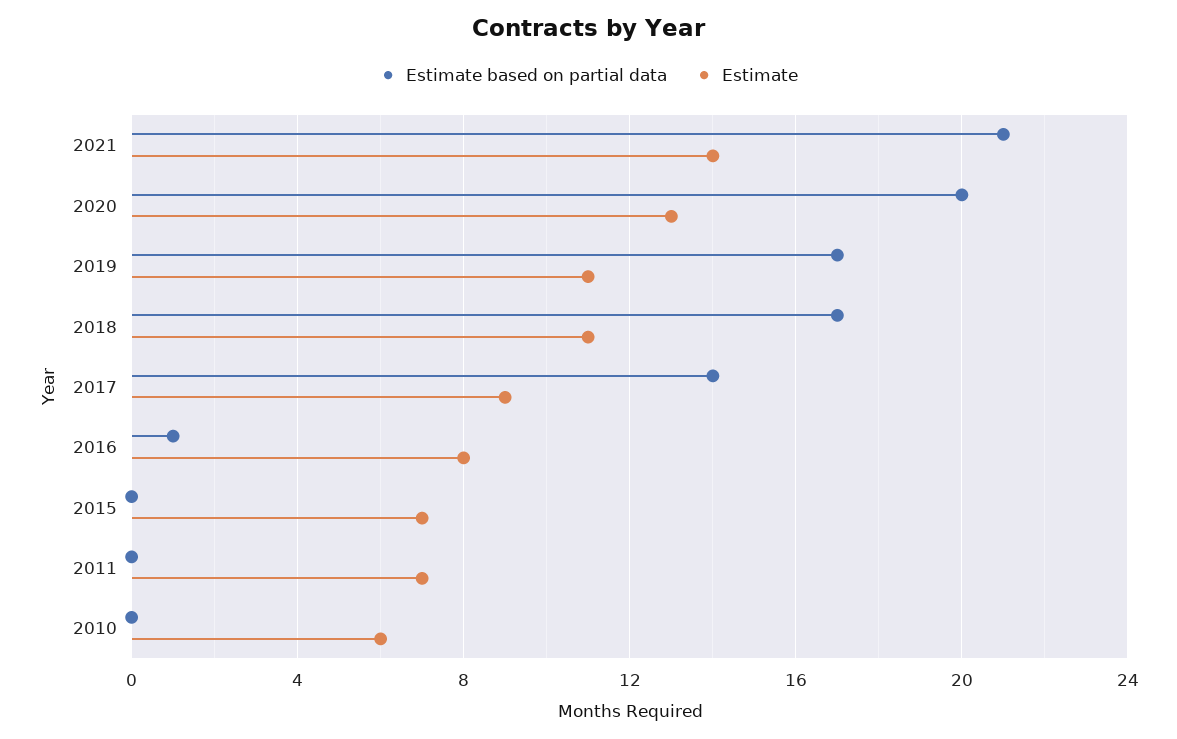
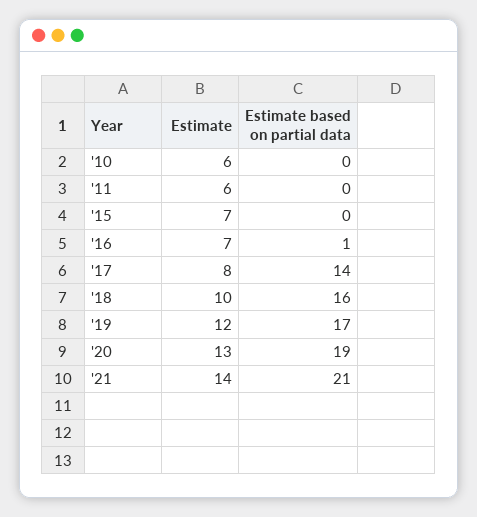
Estimate based on partial data, 2020: 20 -> 19
Estimate, 2019: 11 -> 12
Estimate based on partial data, 2018: 17 -> 16
Estimate, 2018: 11 -> 10
Estimate, 2017: 9 -> 8
Estimate, 2016: 8 -> 7
Estimate, 2011: 7 -> 6

